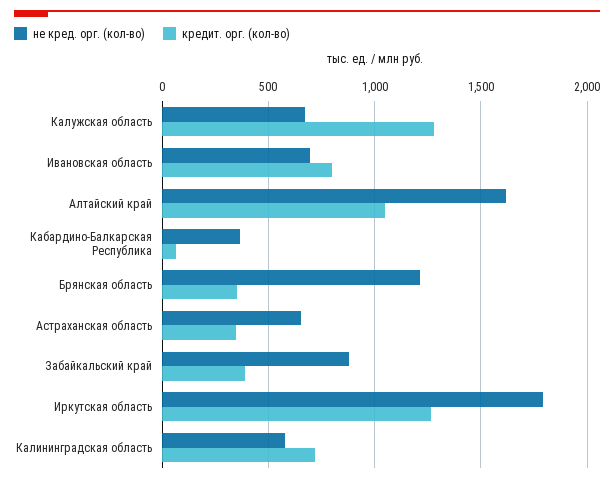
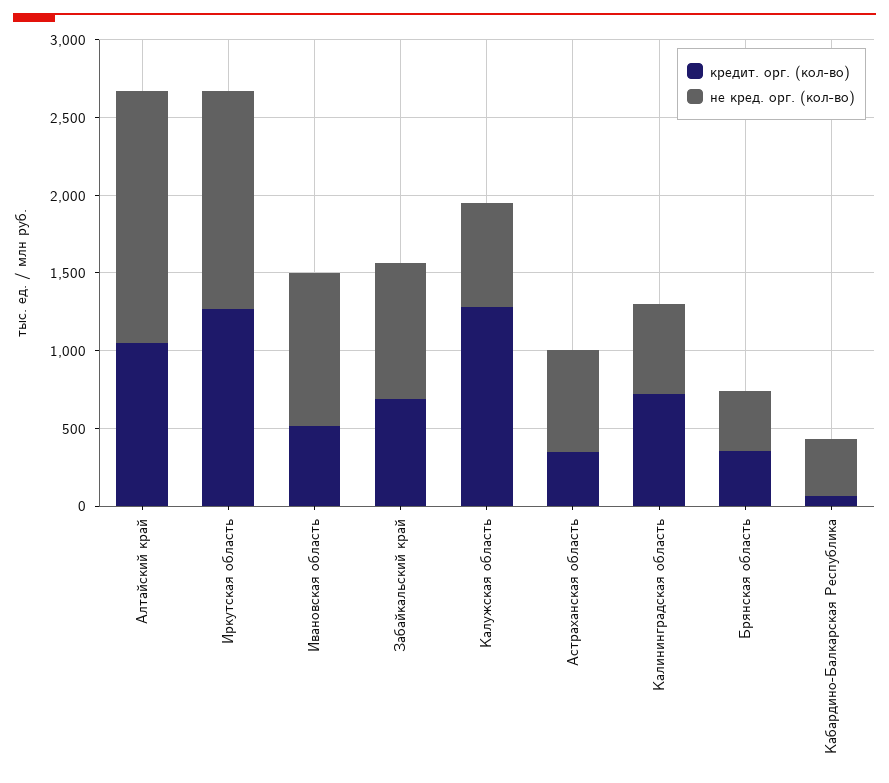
не кред. орг. (кол-во), Ивановская область: 700 -> 1000
кредит. орг. (кол-во), Ивановская область: 800 -> 500
не кред. орг. (кол-во), Брянская область: 1200 -> 400
кредит. орг. (кол-во), Забайкальский край: 400 -> 700
не кред. орг. (кол-во), Иркутская область: 1800 -> 1400

